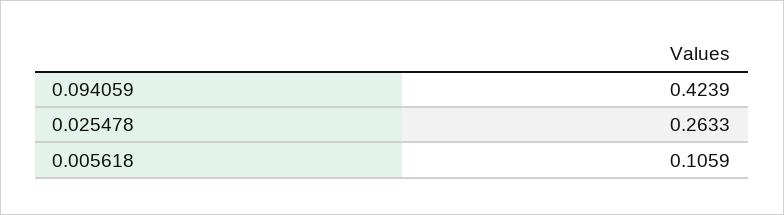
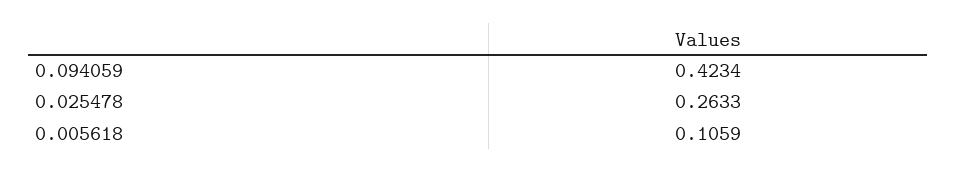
0.094059: 0.4239 -> 0.4234

